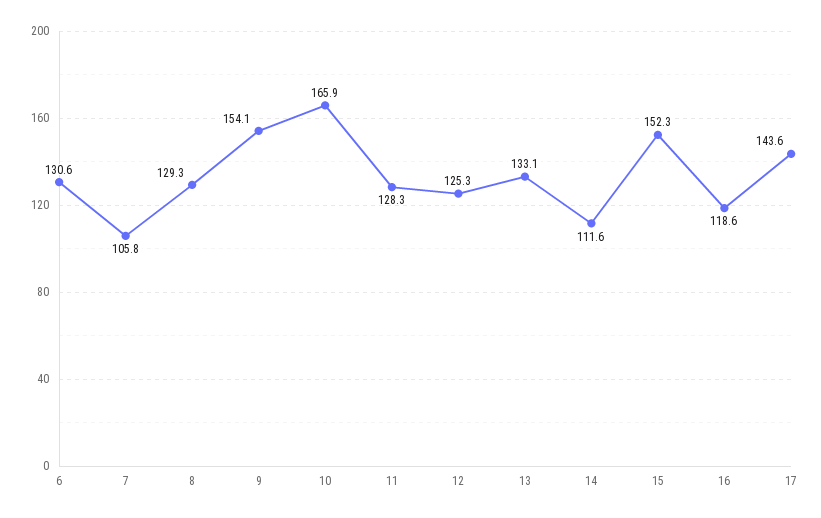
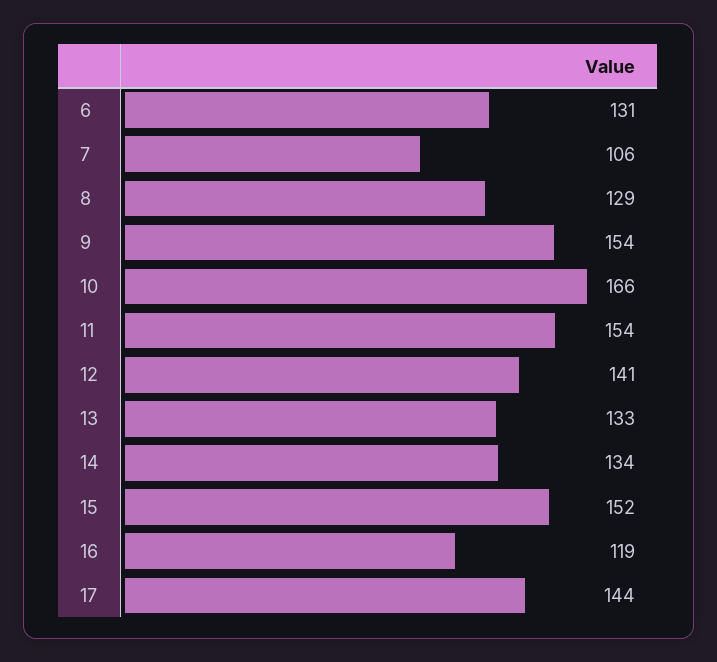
11: 128.3 -> 154
12: 125.3 -> 141
14: 111.6 -> 134

